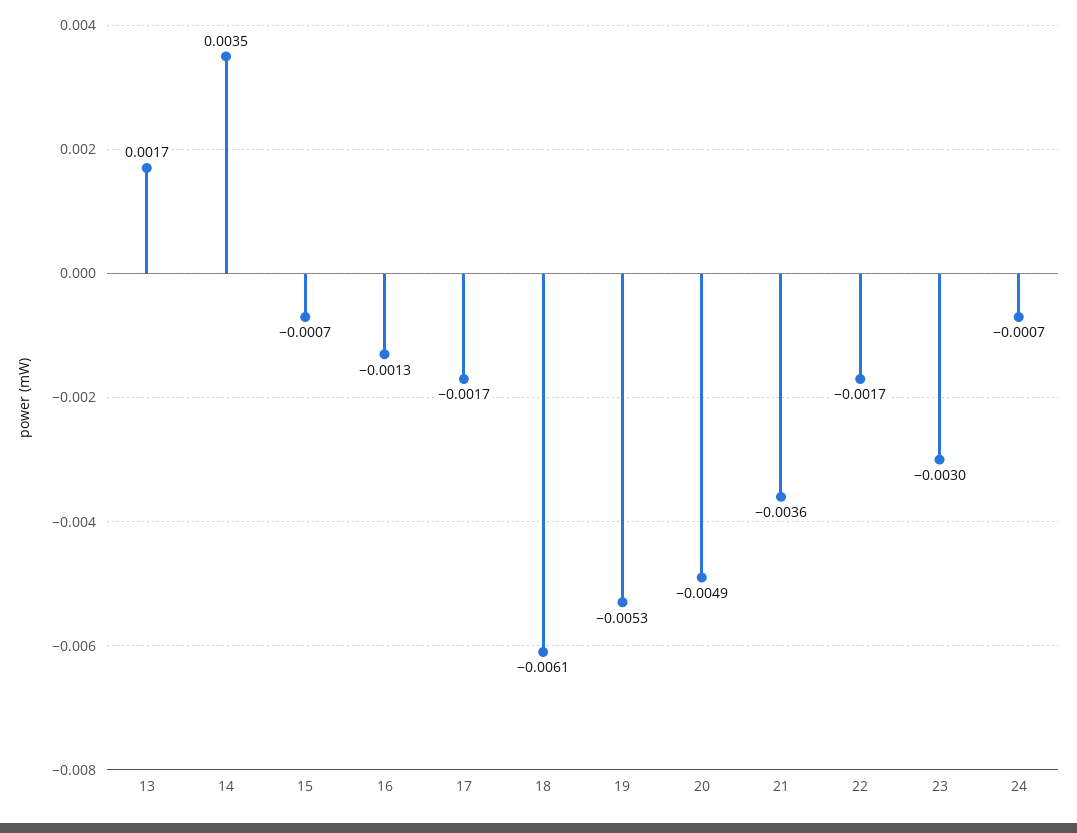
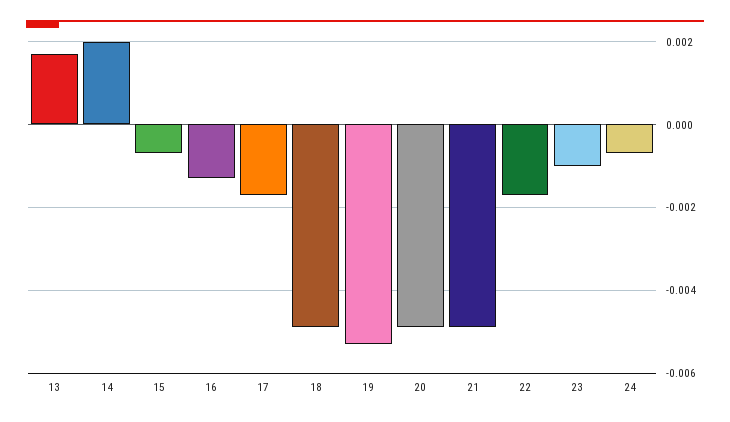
14: 0.0035 -> 0.002
18: -0.0061 -> -0.005
21: -0.0036 -> -0.005
23: -0.003 -> -0.001

